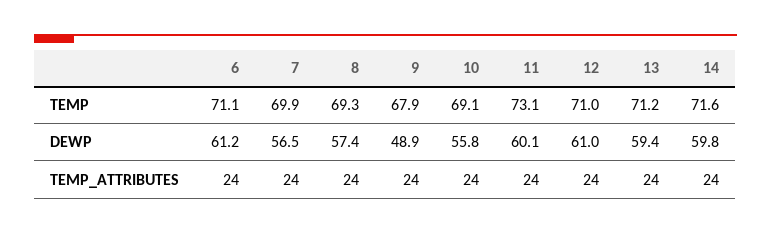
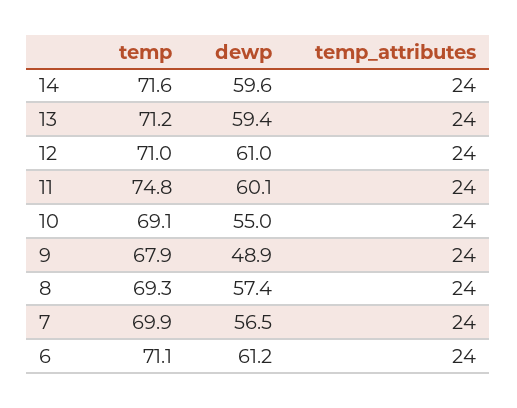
11, TEMP: 73.1 -> 74.8
10, DEWP: 55.8 -> 55
14, DEWP: 59.8 -> 59.6

